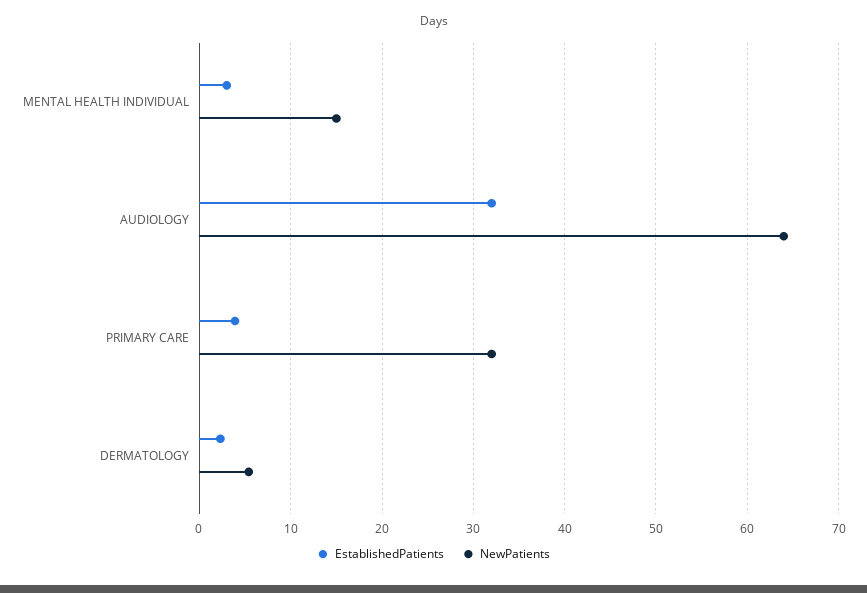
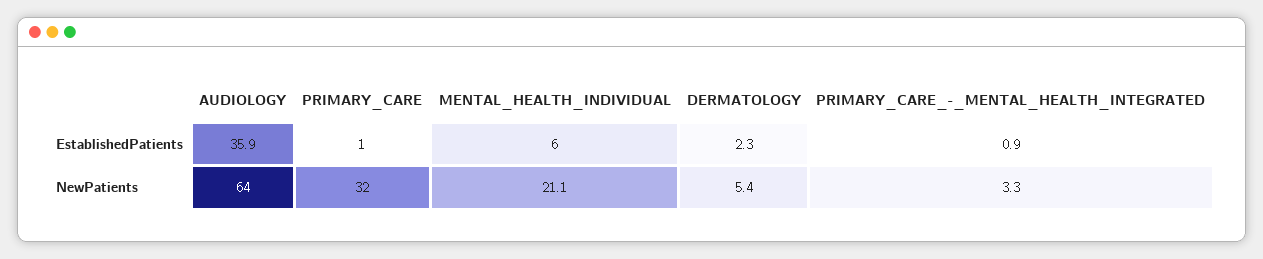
EstablishedPatients, MENTAL HEALTH INDIVIDUAL: 3 -> 6
NewPatients, MENTAL HEALTH INDIVIDUAL: 15 -> 21.1
EstablishedPatients, AUDIOLOGY: 32 -> 35.9
EstablishedPatients, PRIMARY CARE: 4 -> 1
EstablishedPatients, PRIMARY_CARE_-_MENTAL_HEALTH_INTEGRATED: none -> 0.9
NewPatients, PRIMARY_CARE_-_MENTAL_HEALTH_INTEGRATED: none -> 3.3

